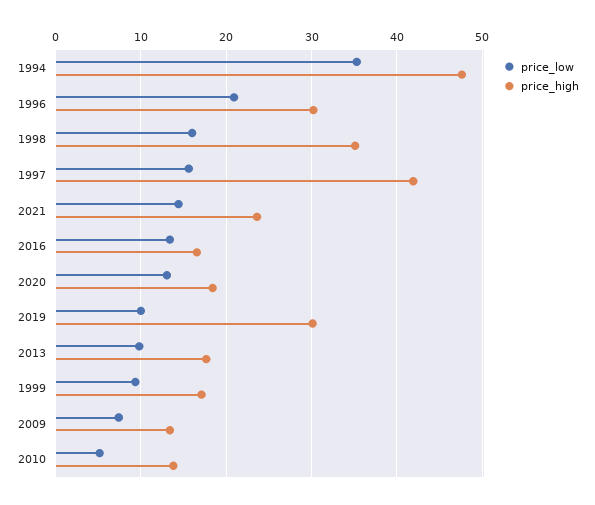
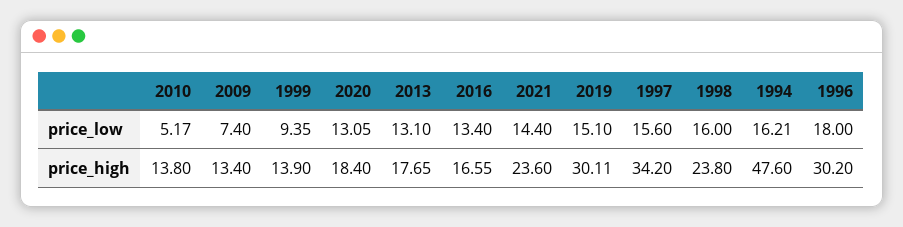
price_low, 1994: 35 -> 16.21
price_low, 1996: 21 -> 18
price_high, 1998: 35 -> 23.8
price_high, 1997: 42 -> 34.2
price_low, 2019: 10 -> 15.1
price_low, 2013: 10 -> 13.1
price_high, 1999: 17 -> 13.9

